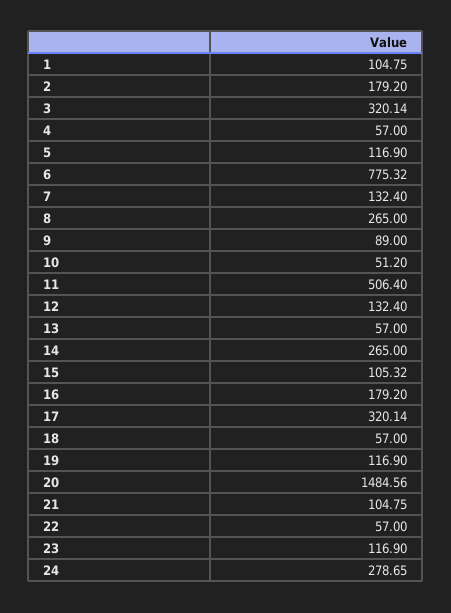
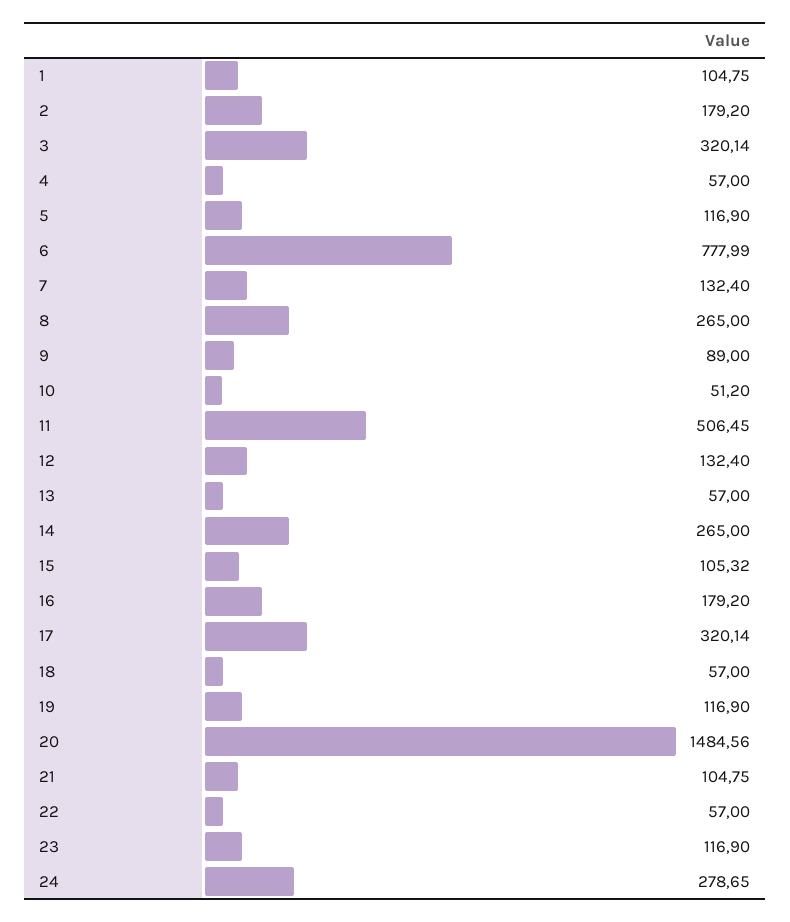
6: 775.32 -> 777.99
11: 506.4 -> 506.45

